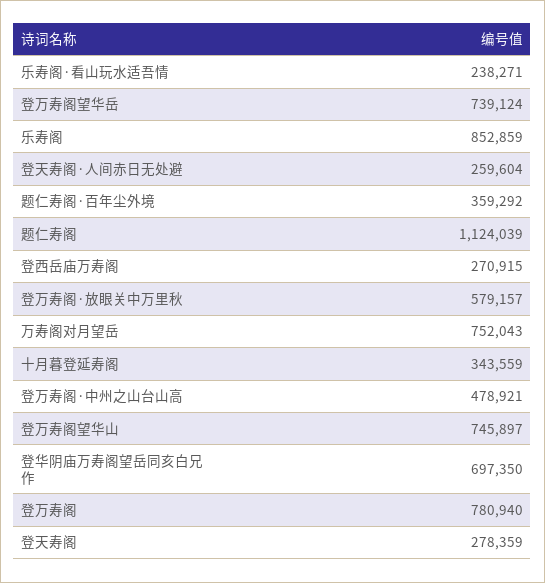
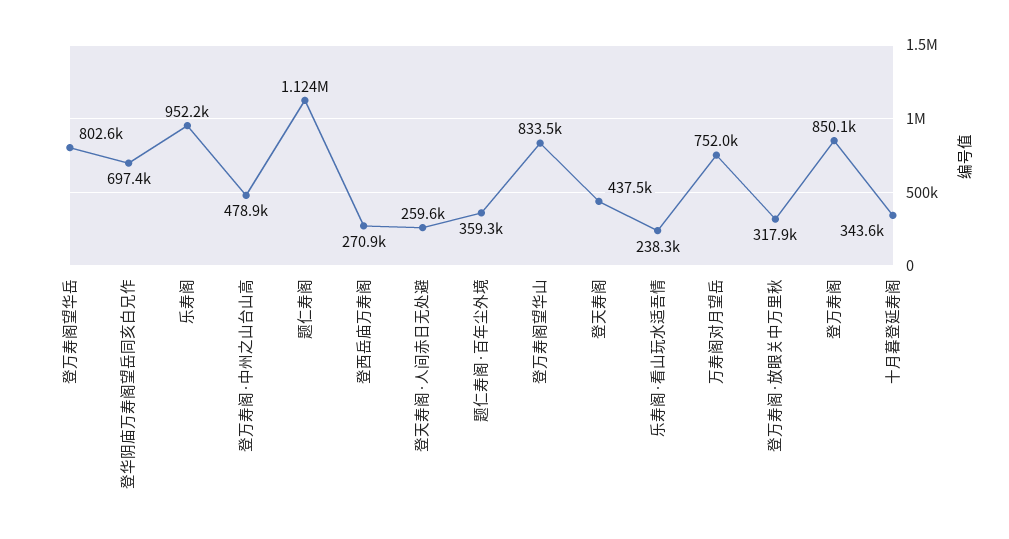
登万寿阁望华岳: 739124 -> 802600
乐寿阁: 852859 -> 952200
登万寿阁·放眼关中万里秋: 579157 -> 317900
登万寿阁望华山: 745897 -> 833500
登万寿阁: 780940 -> 850100
登天寿阁: 278359 -> 437500

